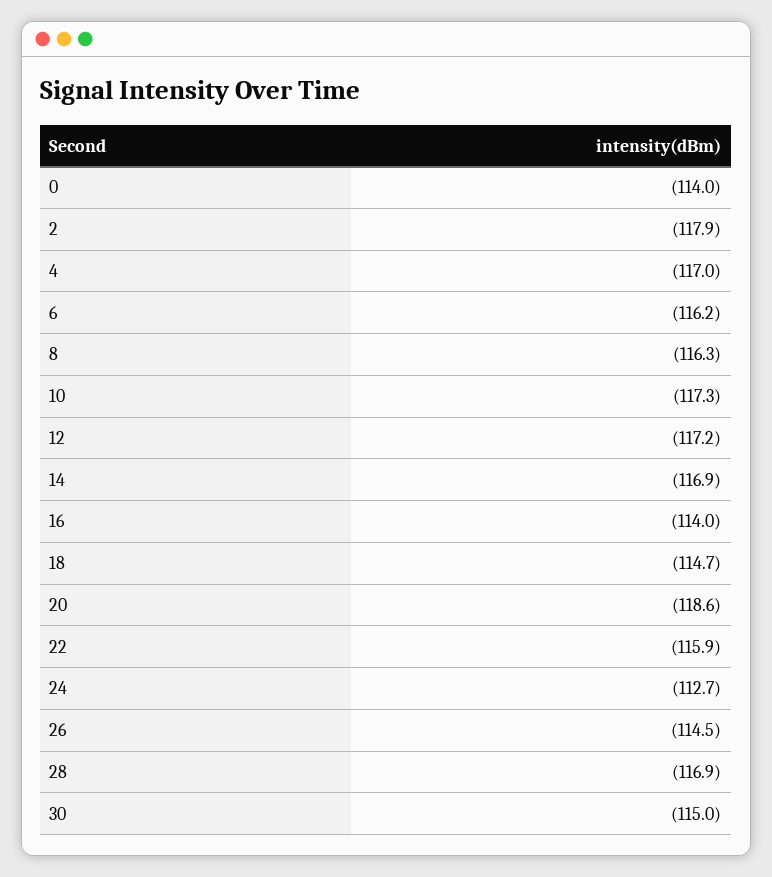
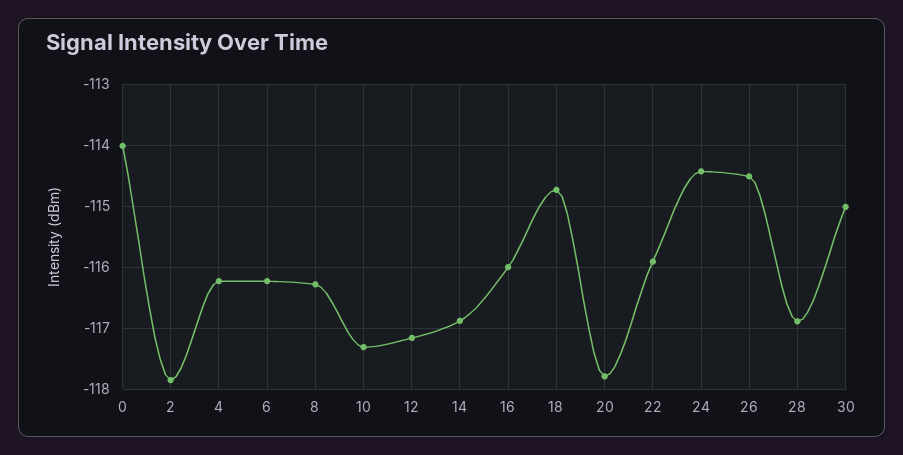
4: -117 -> -116.2
16: -114 -> -116
20: -118.6 -> -117.8
24: -112.7 -> -114.4

